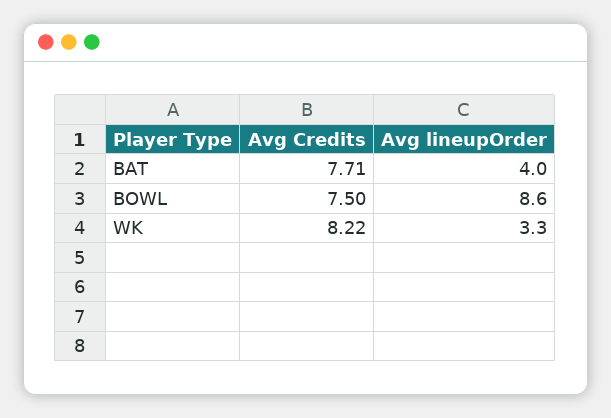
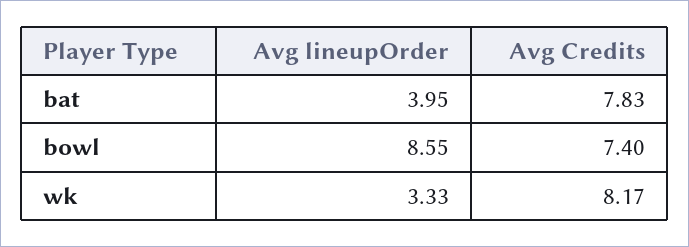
Avg Credits, BAT: 7.71 -> 7.83
Avg Credits, BOWL: 7.5 -> 7.4
Avg Credits, WK: 8.22 -> 8.17

